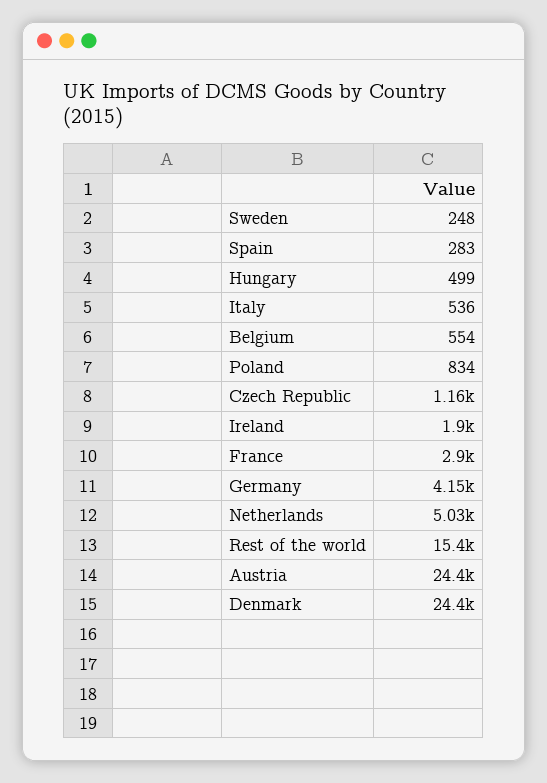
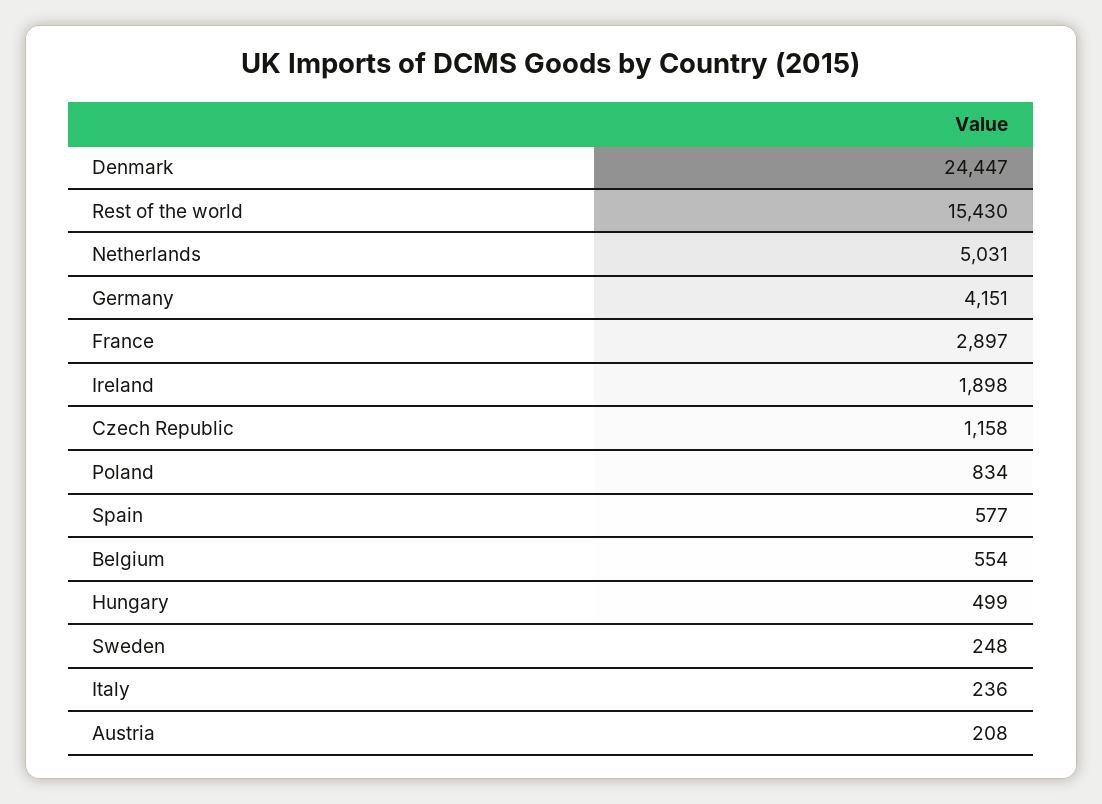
Spain: 283 -> 577
Italy: 536 -> 236
Austria: 24400 -> 208

